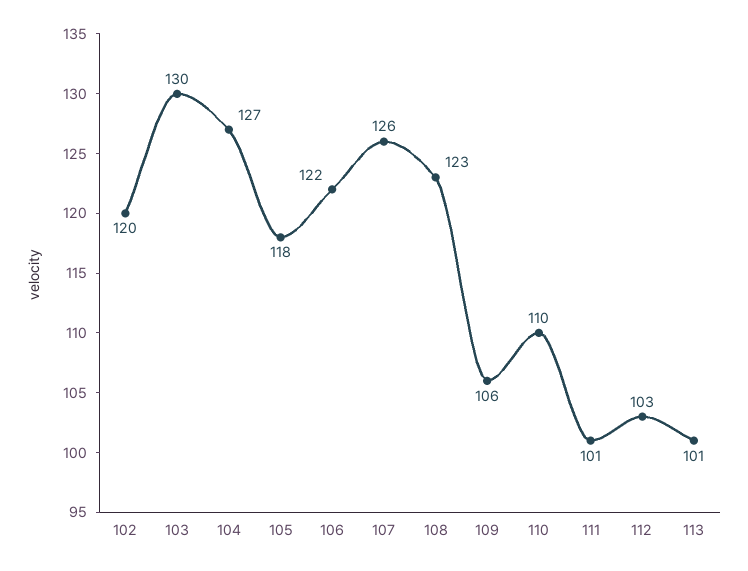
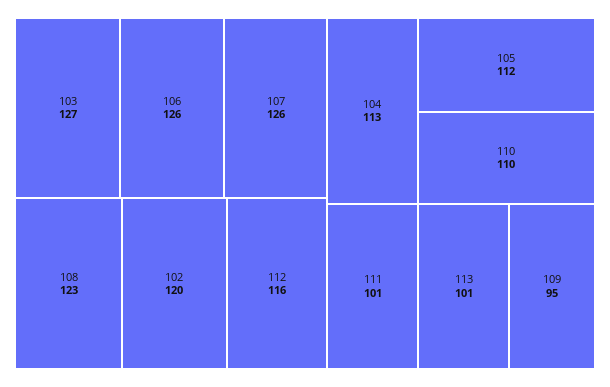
103: 130 -> 127
104: 127 -> 113
105: 118 -> 112
106: 122 -> 126
109: 106 -> 95
112: 103 -> 116

